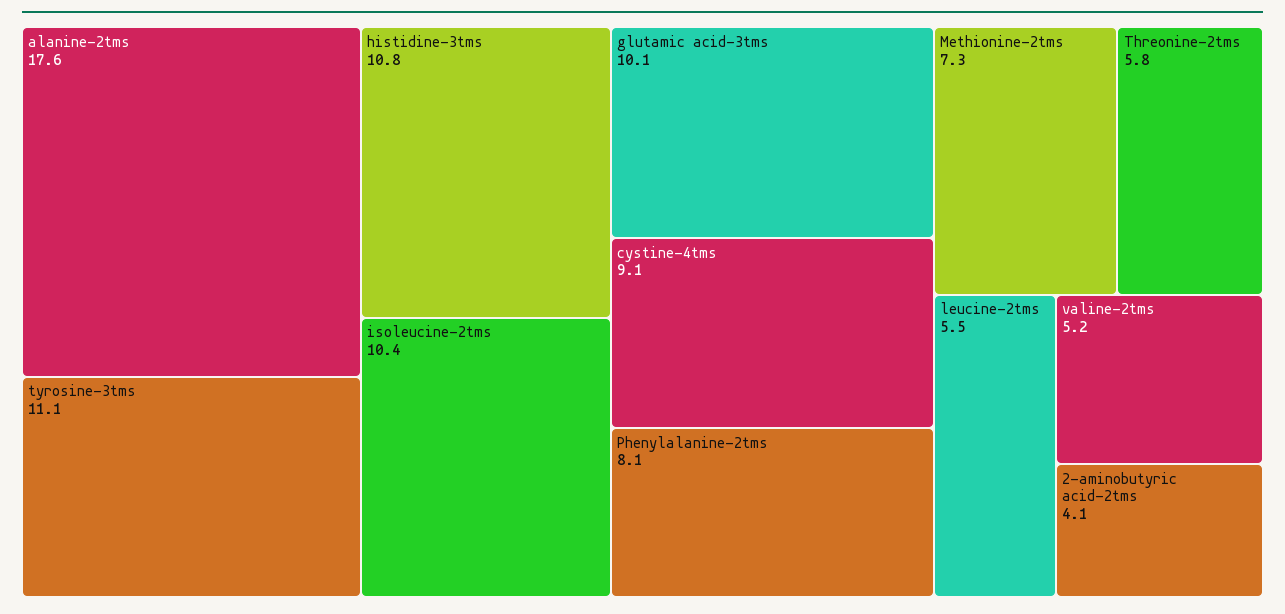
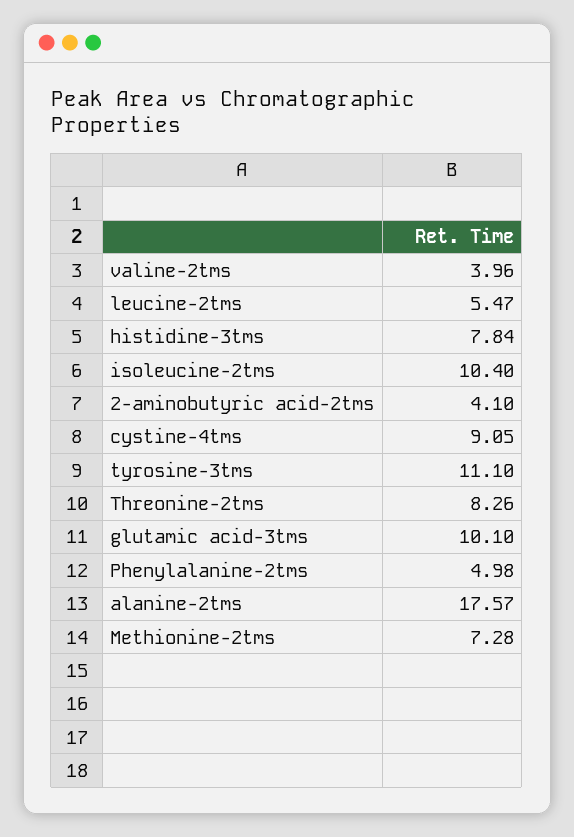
histidine-3tms: 10.8 -> 7.84
Phenylalanine-2tms: 8.1 -> 4.98
Threonine-2tms: 5.8 -> 8.26
valine-2tms: 5.2 -> 3.96

